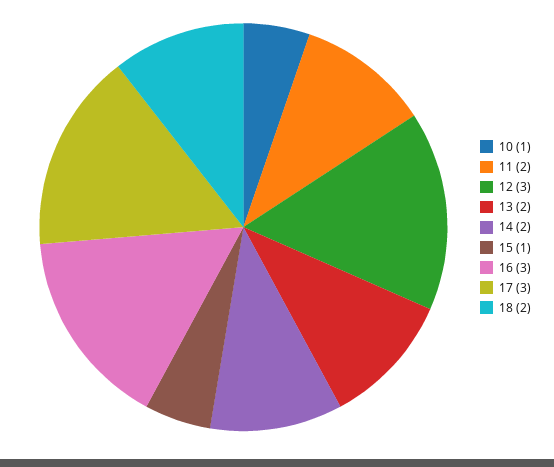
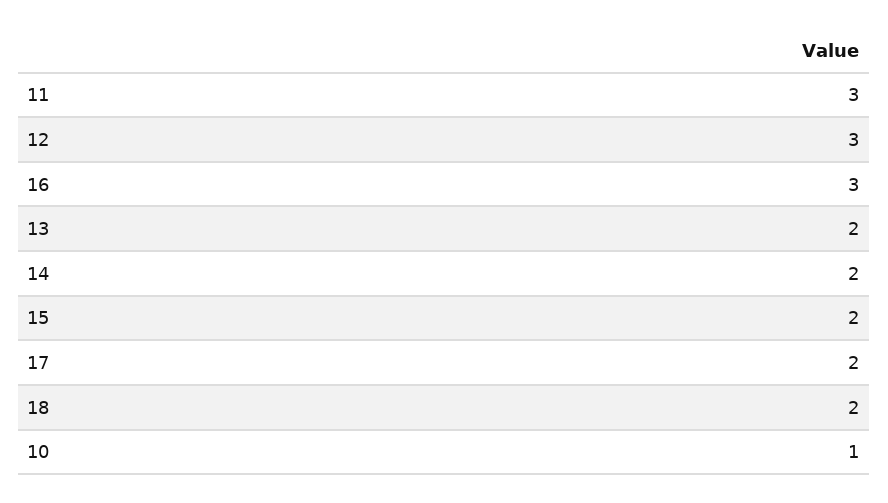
11: 2 -> 3
15: 1 -> 2
17: 3 -> 2

